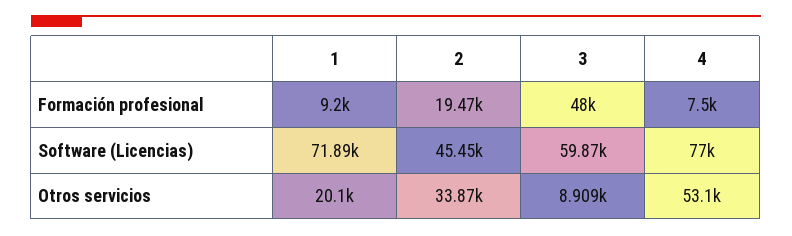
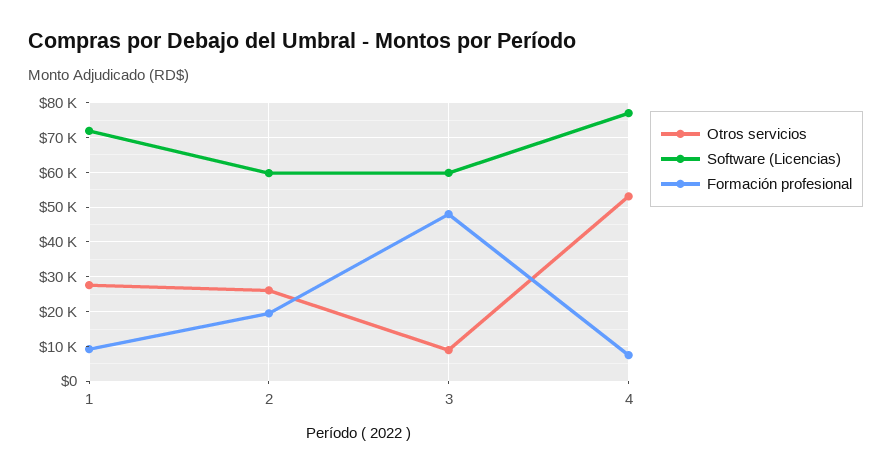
Software (Licencias), 2: 45450 -> 60000
Otros servicios, 1: 20100 -> 28000
Otros servicios, 2: 33870 -> 26000

